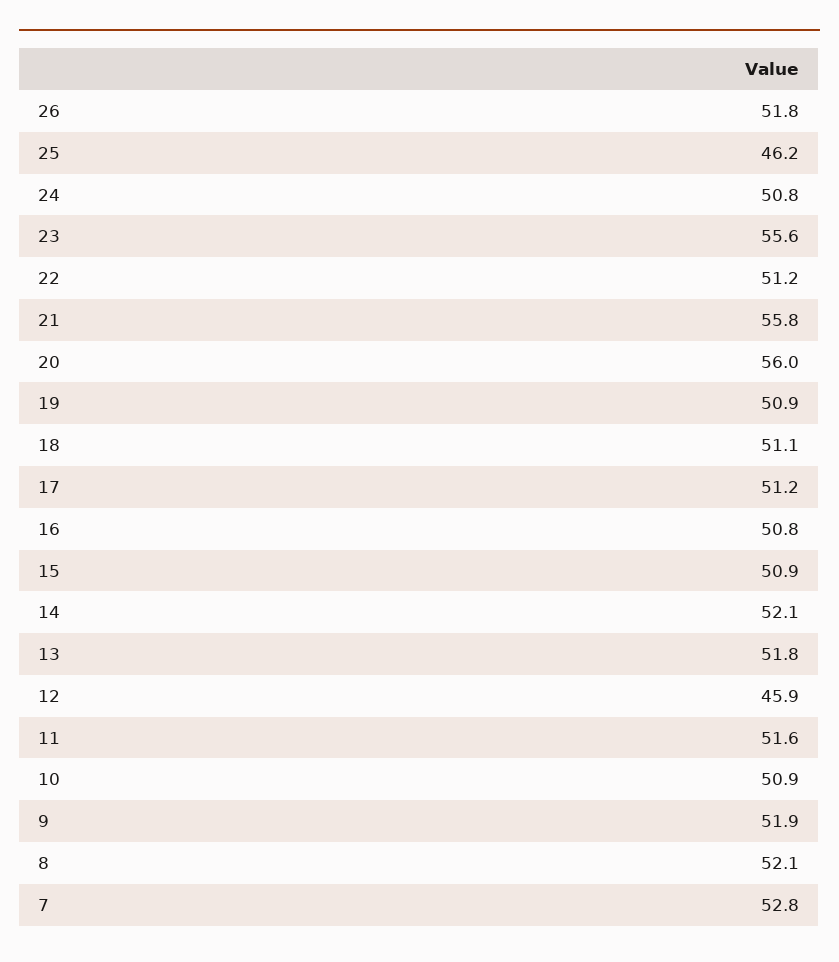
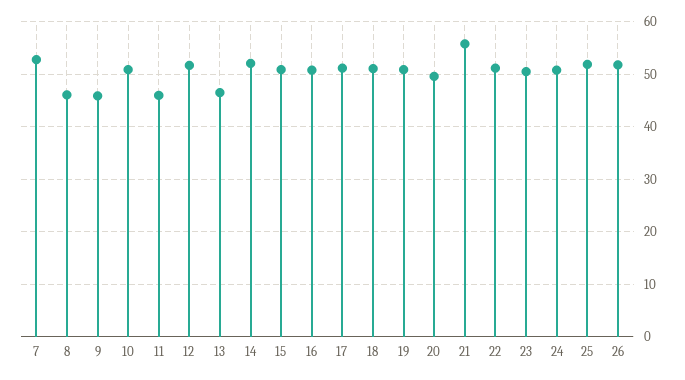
25: 46.2 -> 52
23: 55.6 -> 50
20: 56 -> 50
13: 51.8 -> 46
12: 45.9 -> 52
11: 51.6 -> 46
9: 51.9 -> 46
8: 52.1 -> 46

